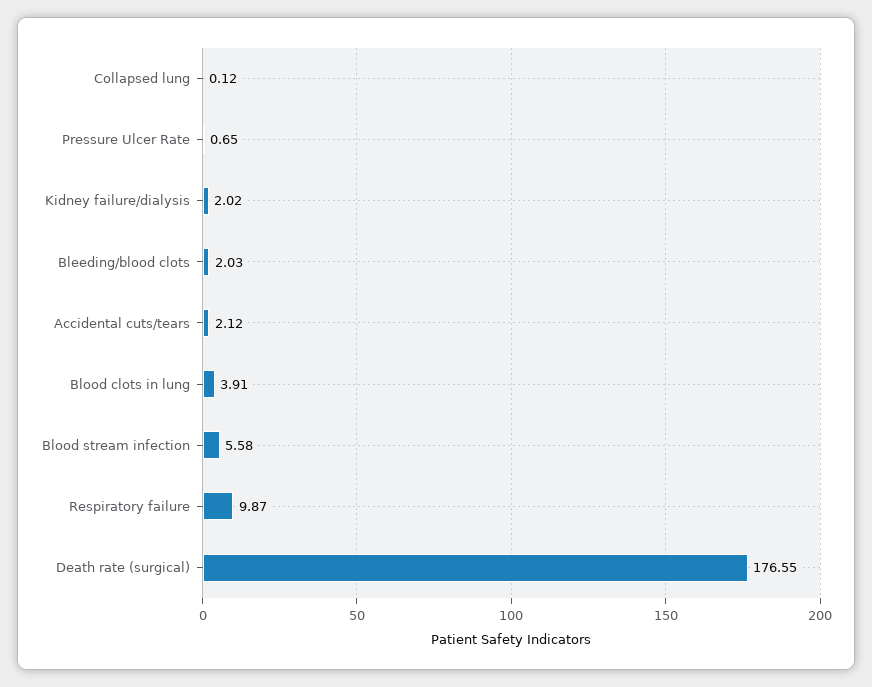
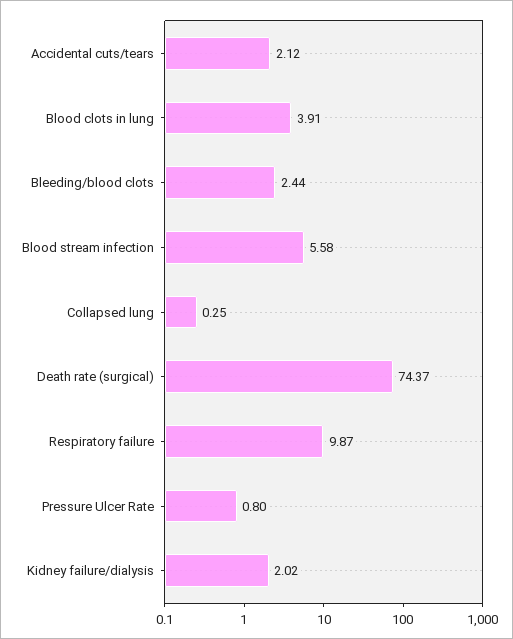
Collapsed lung: 0.12 -> 0.25
Pressure Ulcer Rate: 0.65 -> 0.8
Bleeding/blood clots: 2.03 -> 2.44
Death rate (surgical): 176.55 -> 74.37

